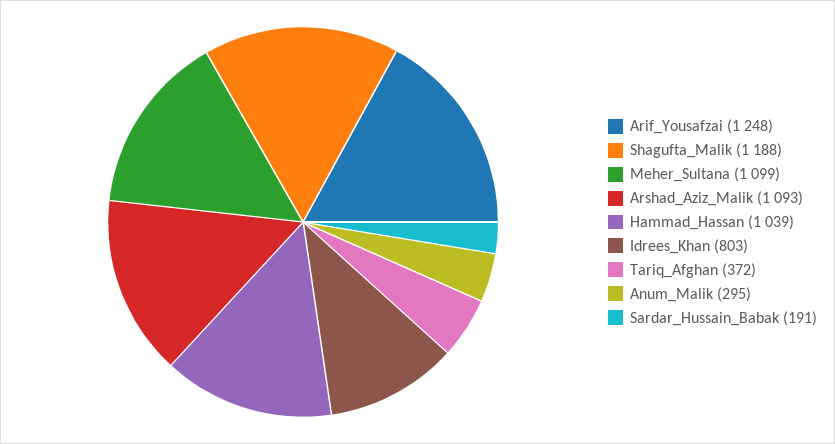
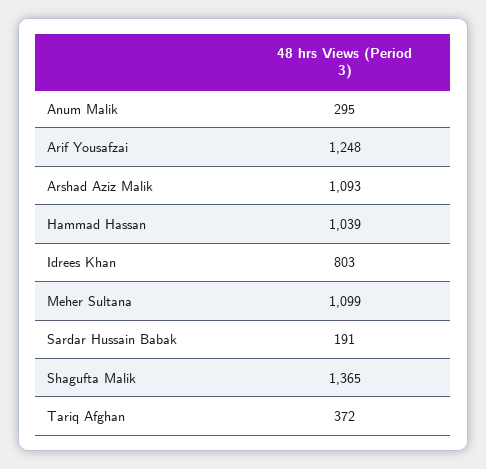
Shagufta_Malik: 1188 -> 1365

